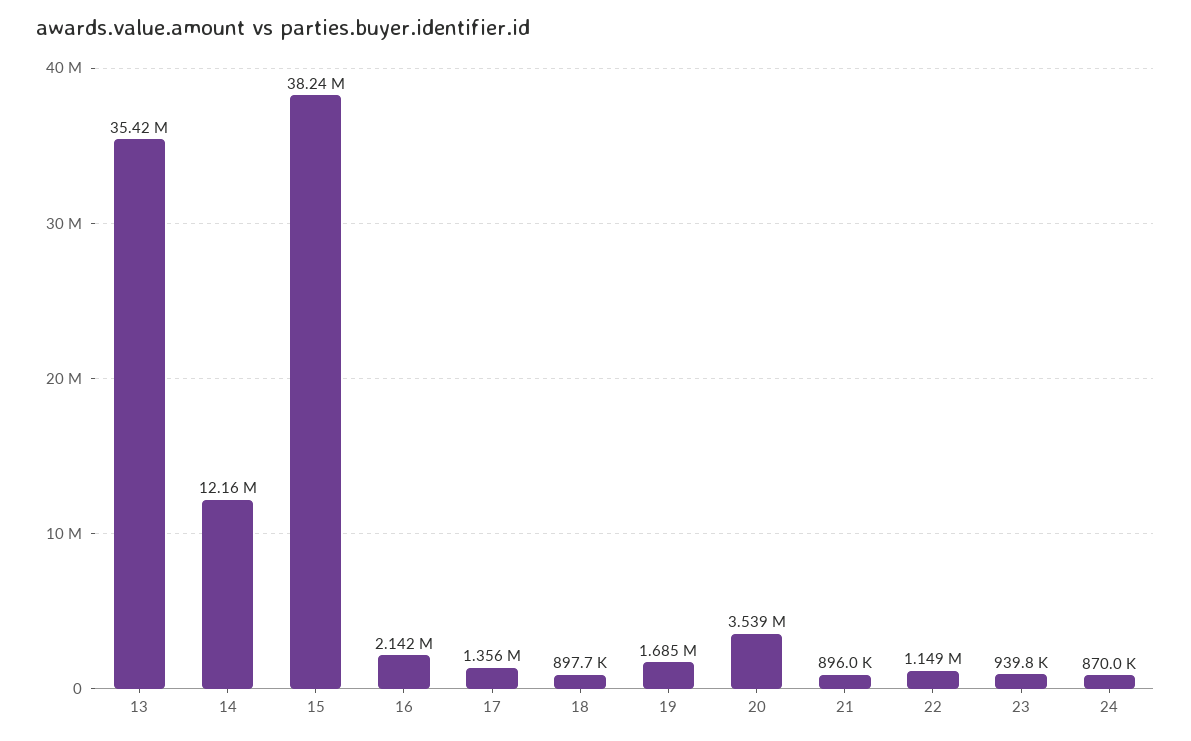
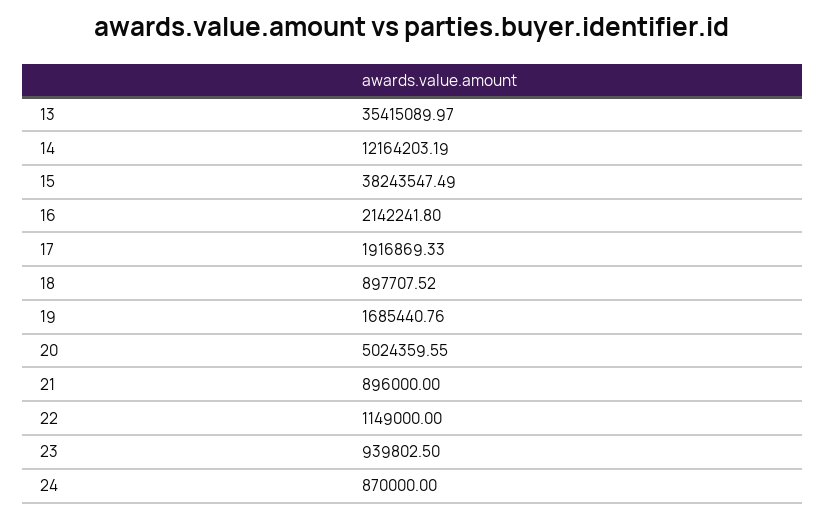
17: 1356000 -> 1916869.33
20: 3539000 -> 5024359.55

